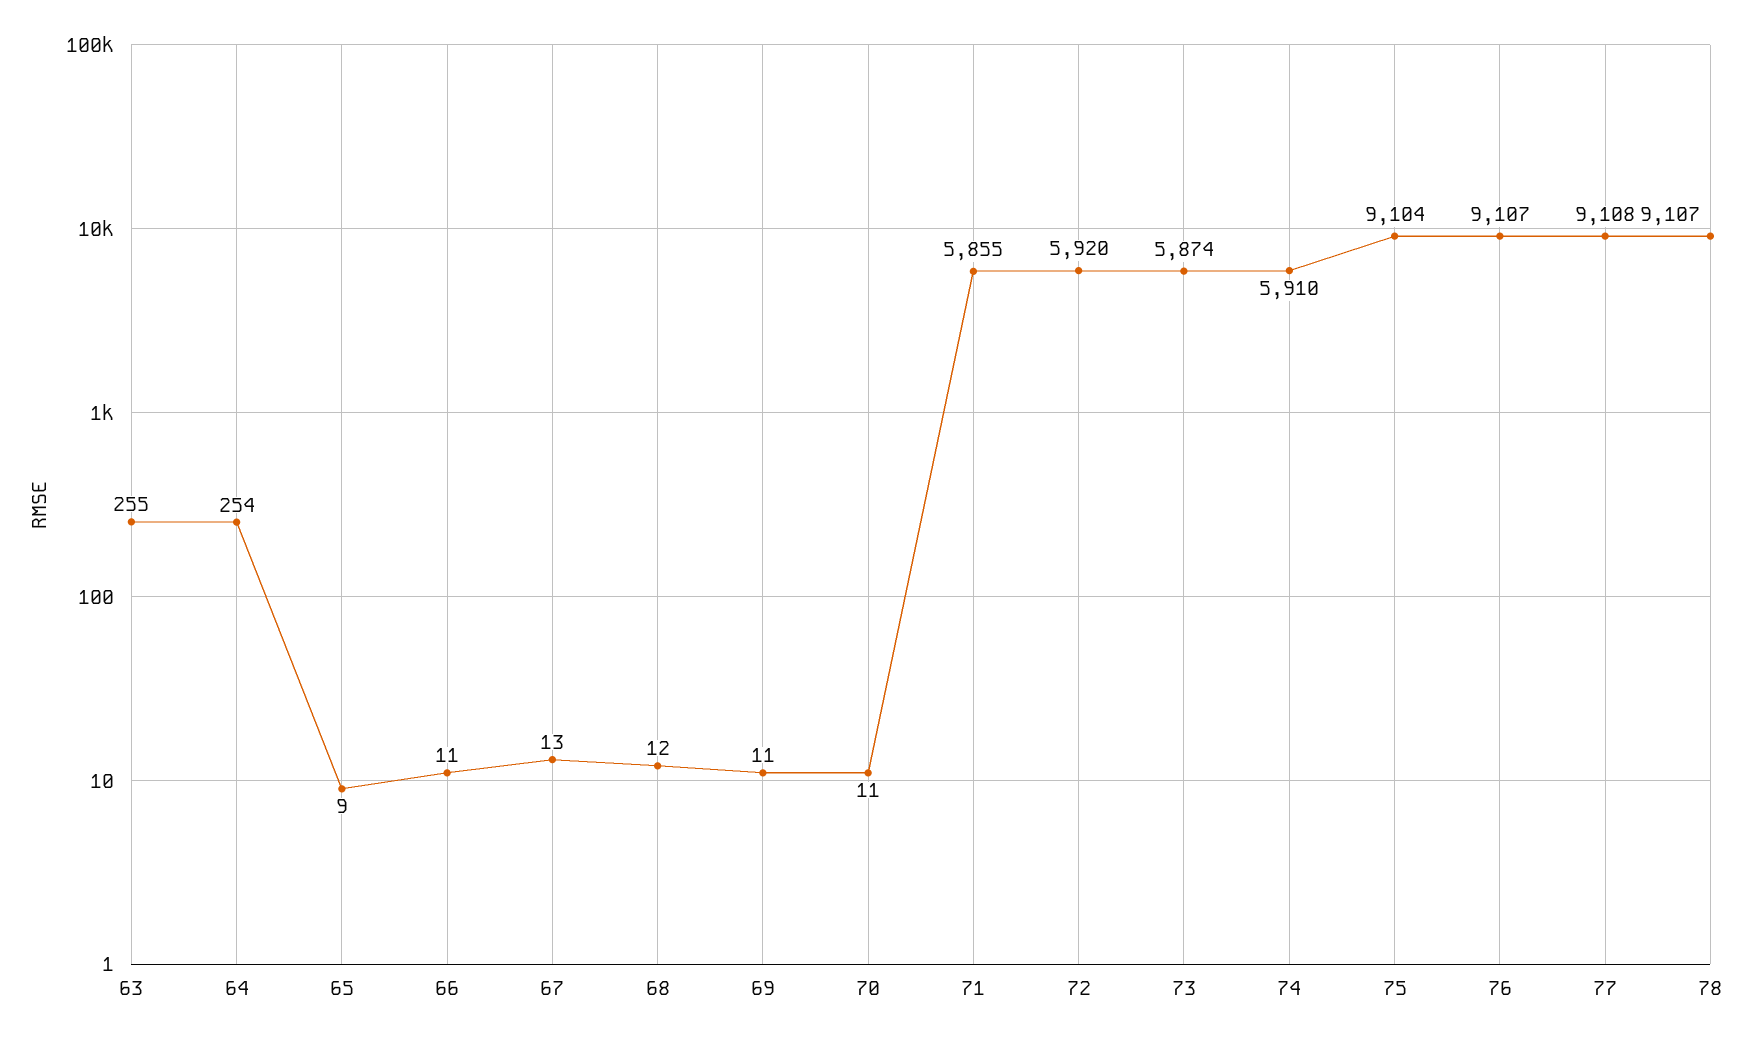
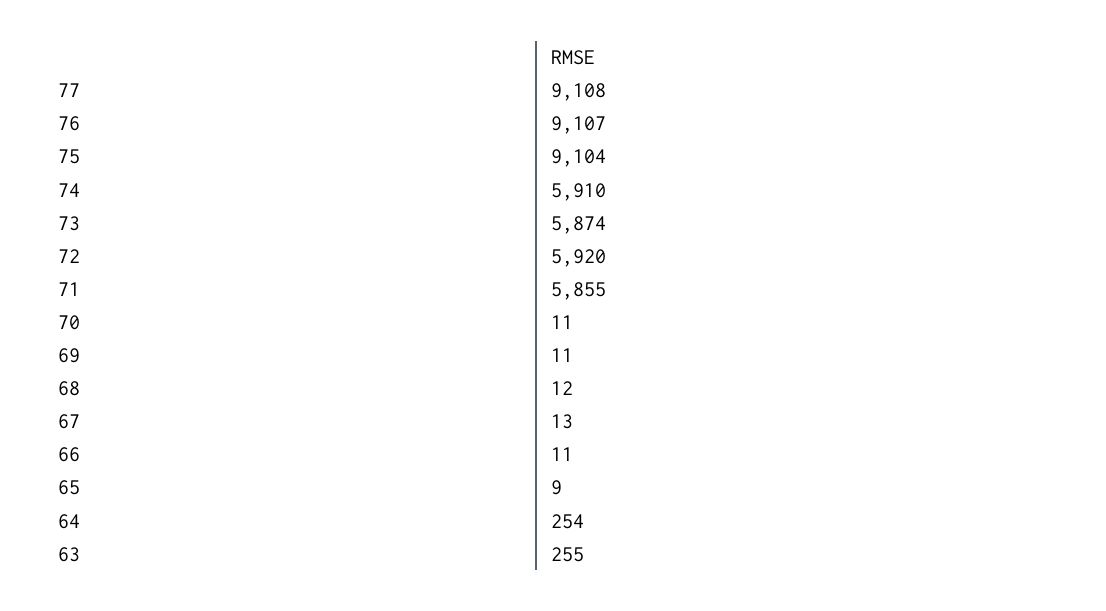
78: 9107 -> none

